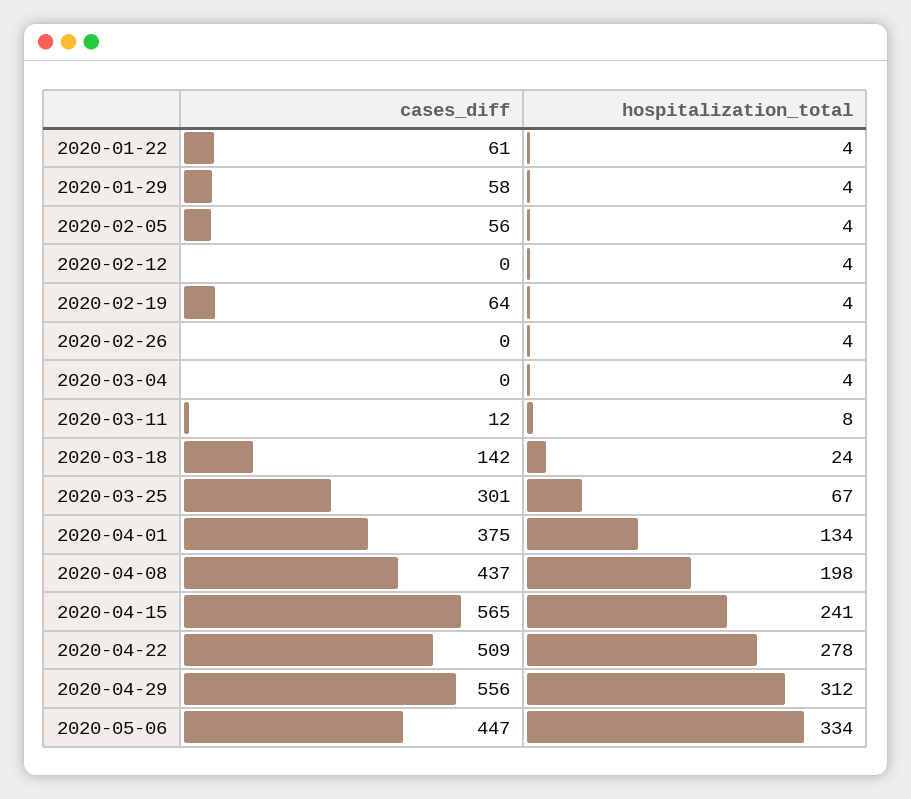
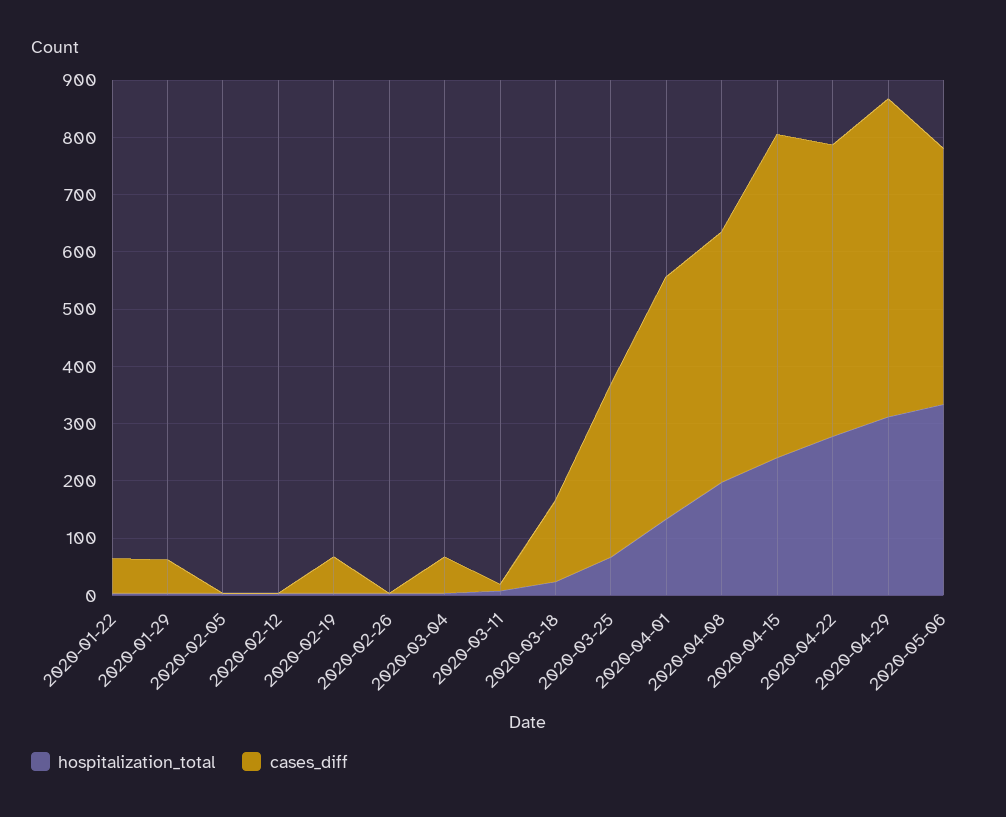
cases_diff, 2020-02-05: 56 -> 0
cases_diff, 2020-03-04: 0 -> 60
cases_diff, 2020-04-01: 375 -> 420

